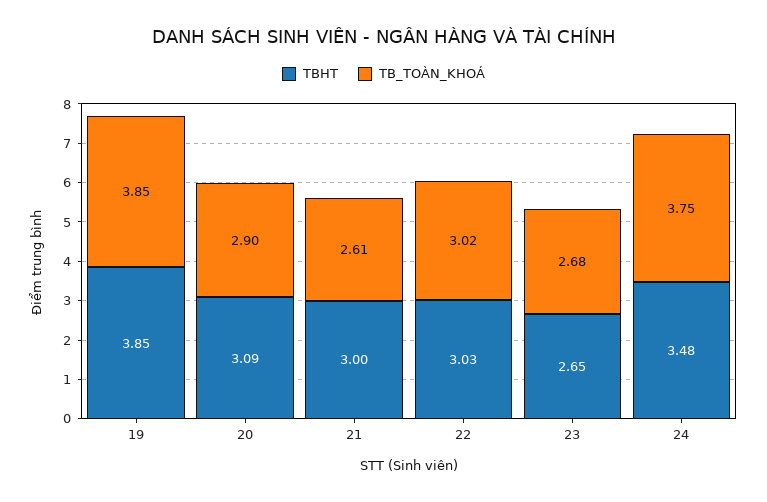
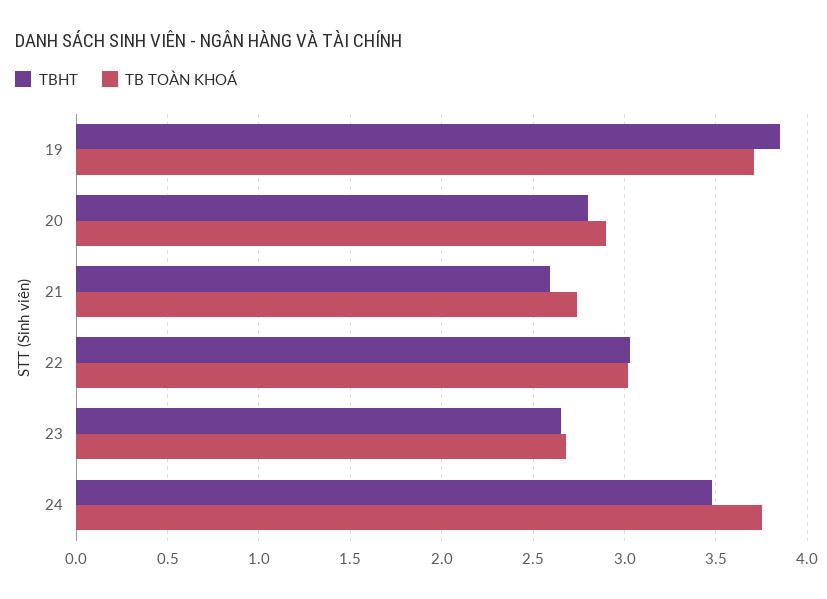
TB_TOÀN_KHOÁ, 19: 3.85 -> 3.7
TBHT, 20: 3.09 -> 2.8
TBHT, 21: 3 -> 2.6
TB_TOÀN_KHOÁ, 21: 2.61 -> 2.75

